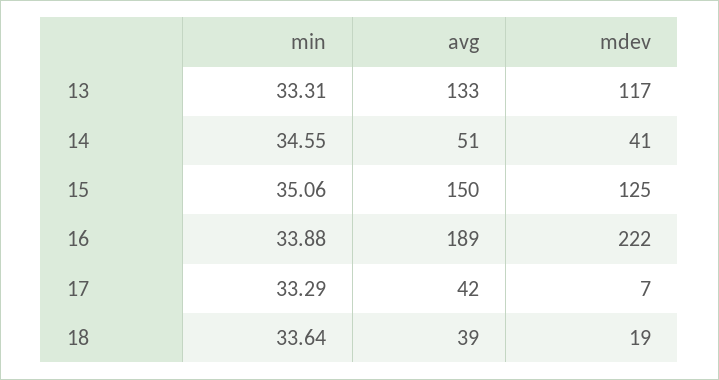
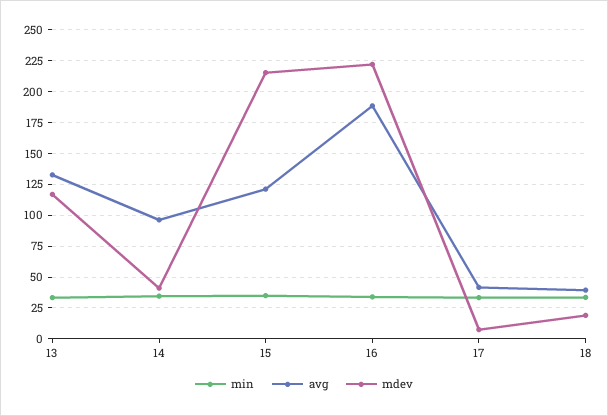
avg, 14: 51 -> 95
avg, 15: 150 -> 120
mdev, 15: 125 -> 215

